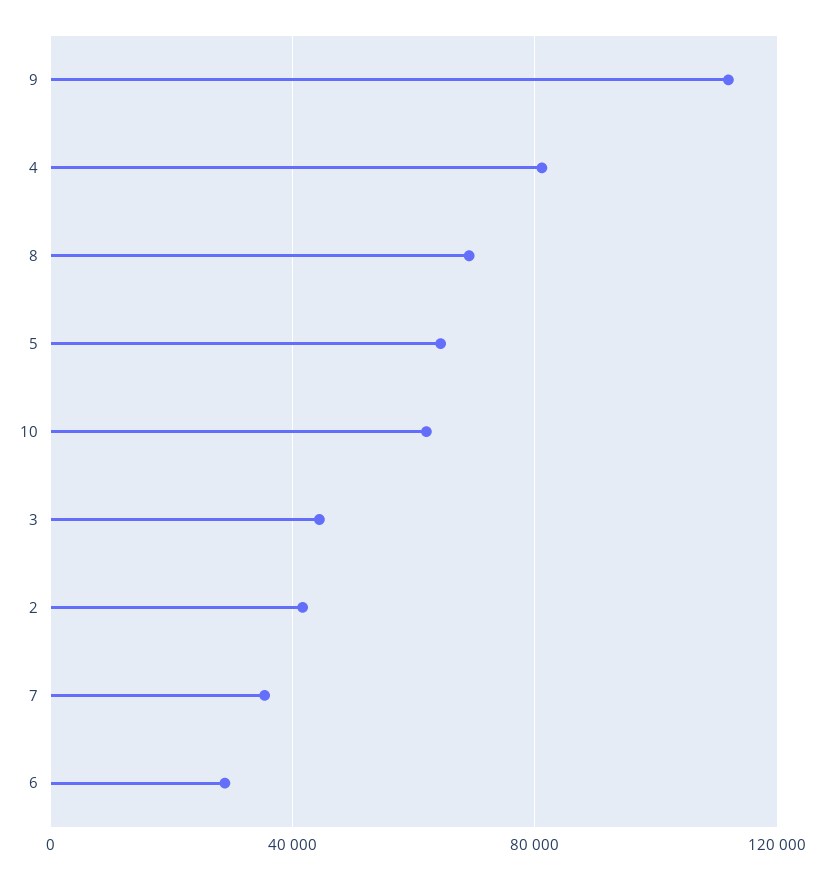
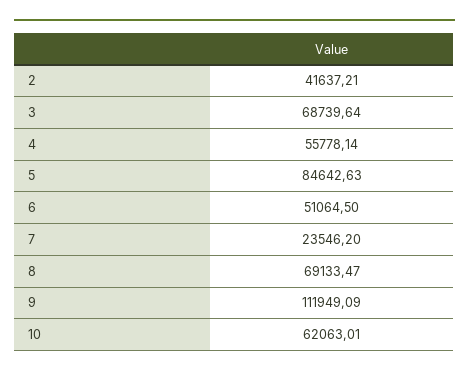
4: 80000 -> 55778.14
5: 65000 -> 84642.63
3: 45000 -> 68739.64
7: 35000 -> 23546.2
6: 30000 -> 51064.5

